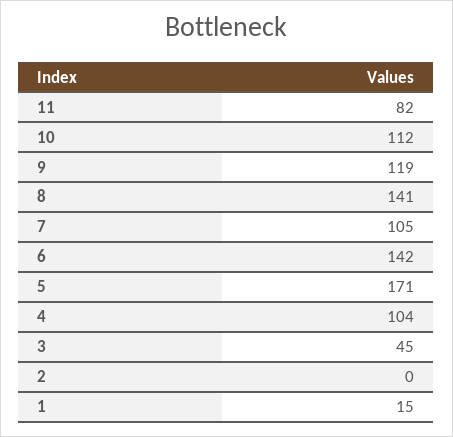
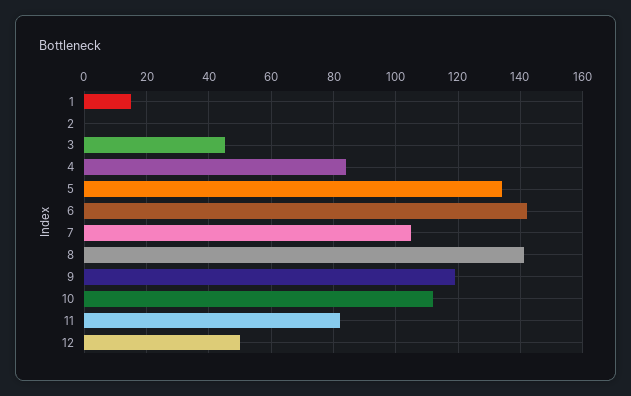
5: 171 -> 135
4: 104 -> 85
12: none -> 50

